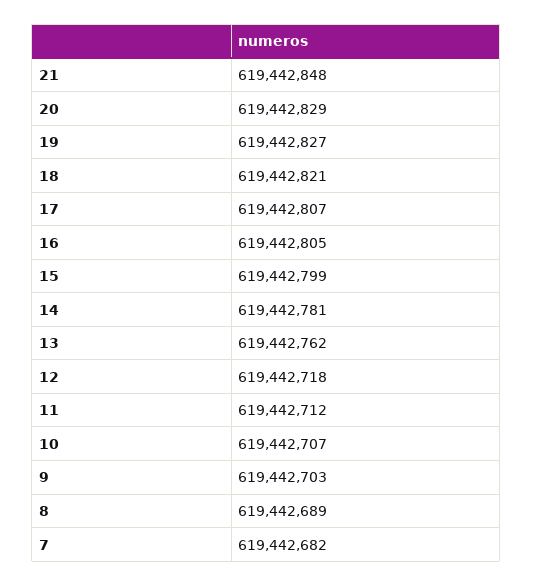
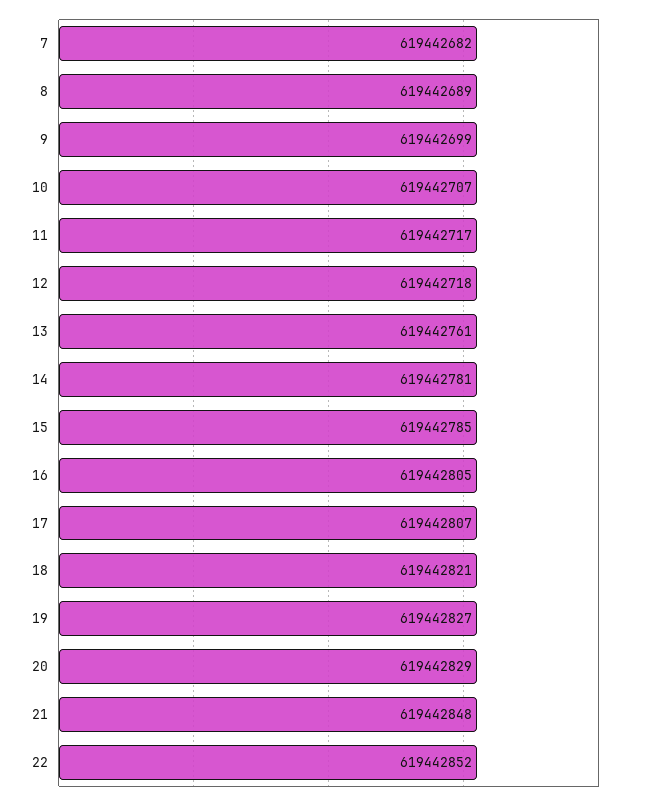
15: 619442799 -> 619442785
13: 619442762 -> 619442761
11: 619442712 -> 619442717
9: 619442703 -> 619442699
22: none -> 619442852

